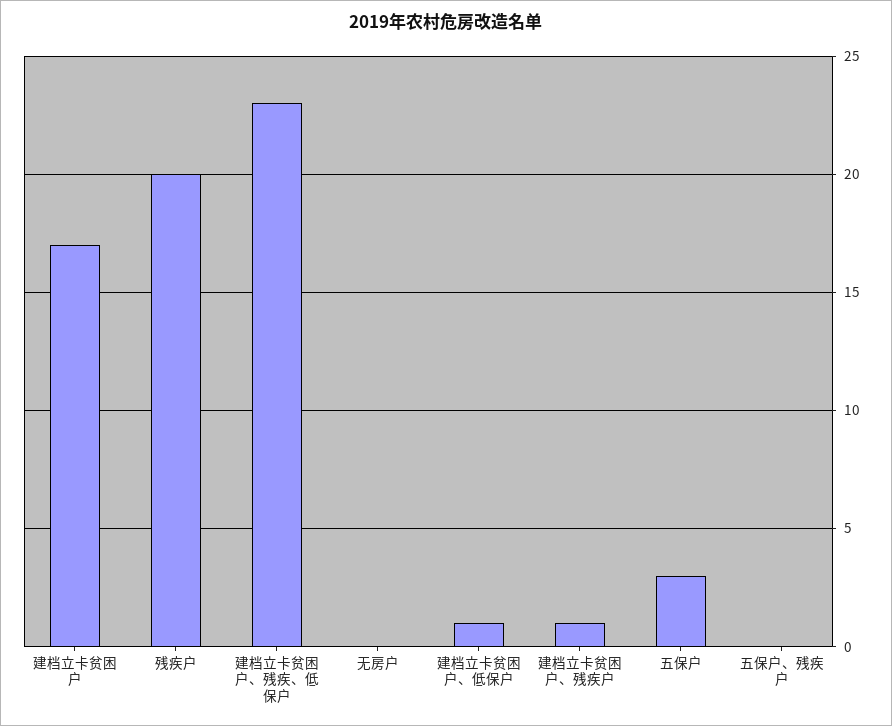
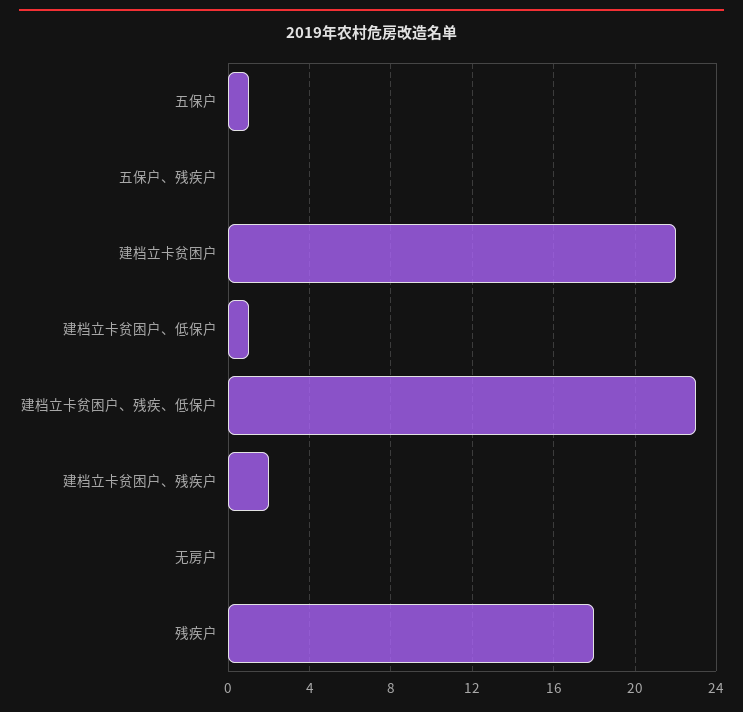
建档立卡贫困户: 17 -> 22
残疾户: 20 -> 18
建档立卡贫困户、残疾户: 1 -> 2
五保户: 3 -> 1

